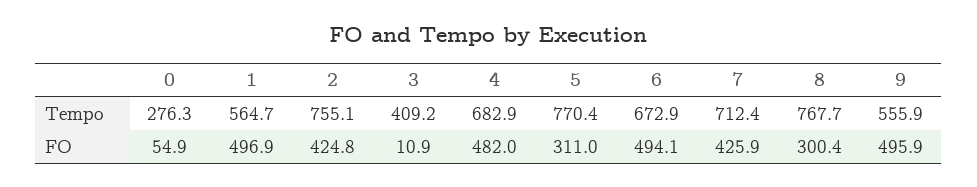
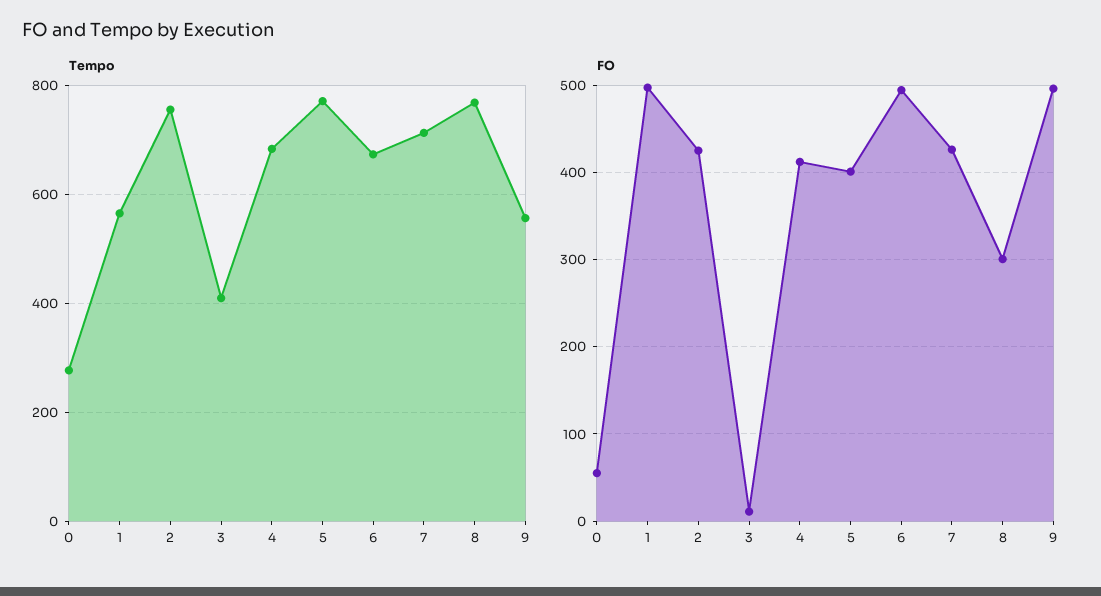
FO, 4: 482 -> 410
FO, 5: 311 -> 400

